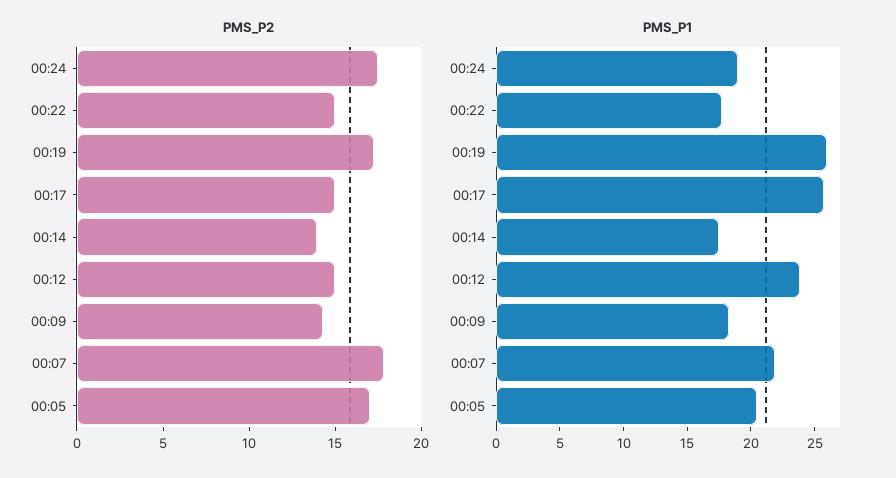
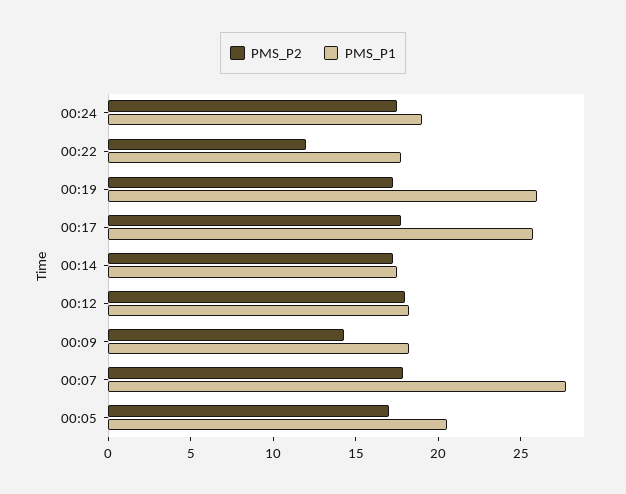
PMS_P2, 00:22: 15 -> 12
PMS_P2, 00:17: 15 -> 18
PMS_P2, 00:14: 14 -> 17
PMS_P2, 00:12: 15 -> 18
PMS_P1, 00:12: 24 -> 18
PMS_P1, 00:07: 22 -> 28

